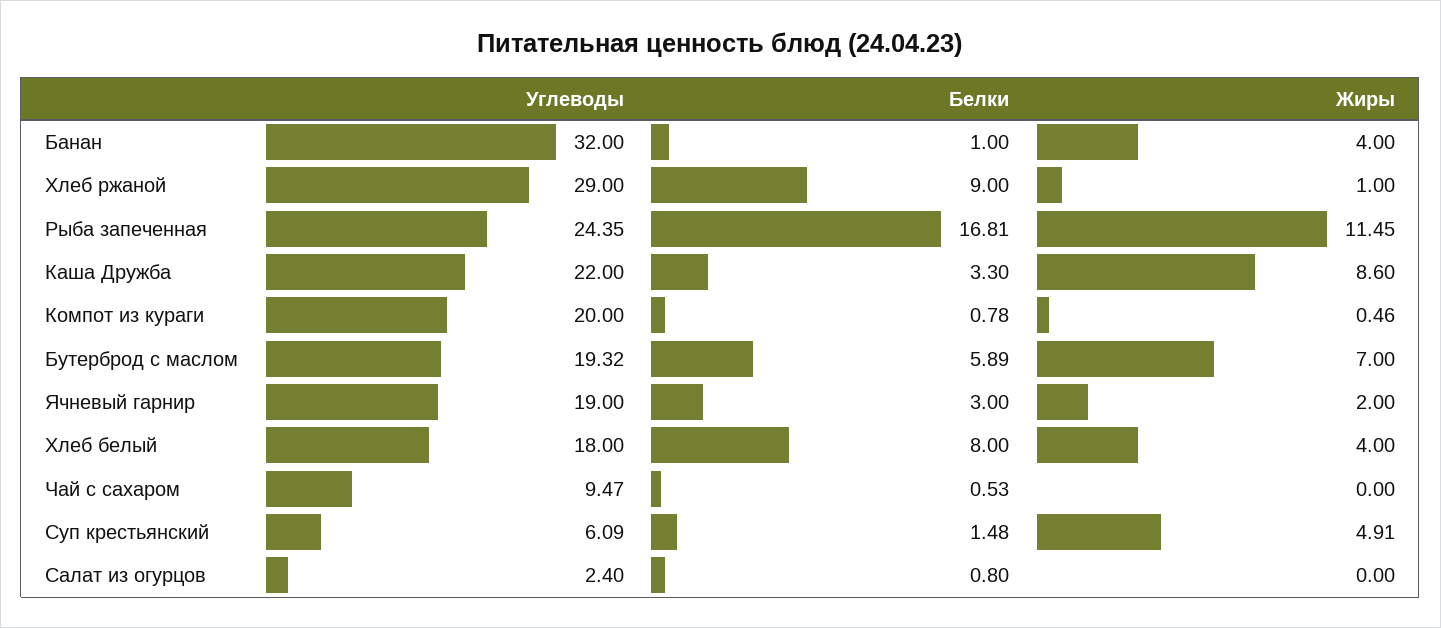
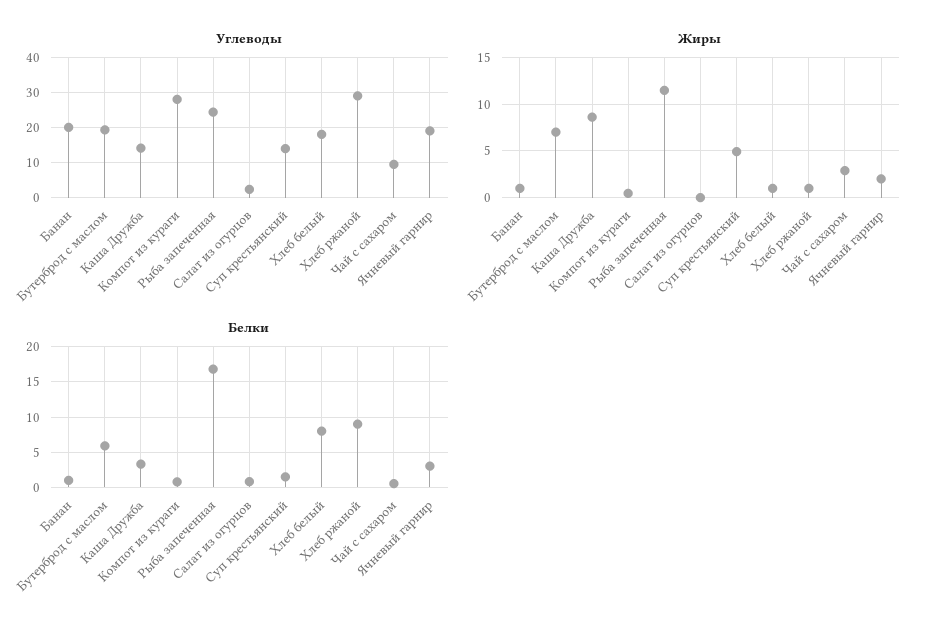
Углеводы, Банан: 32 -> 20
Жиры, Банан: 4 -> 1
Углеводы, Каша Дружба: 22 -> 14
Углеводы, Компот из кураги: 20 -> 28
Жиры, Хлеб белый: 4 -> 1
Жиры, Чай с сахаром: 0 -> 3
Углеводы, Суп крестьянский: 6.09 -> 14

